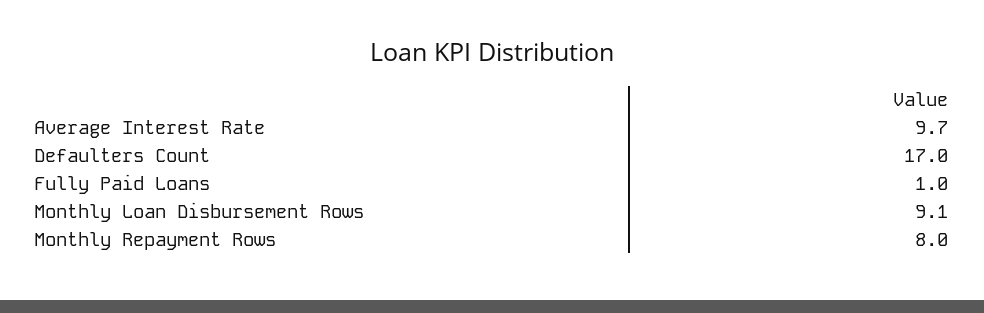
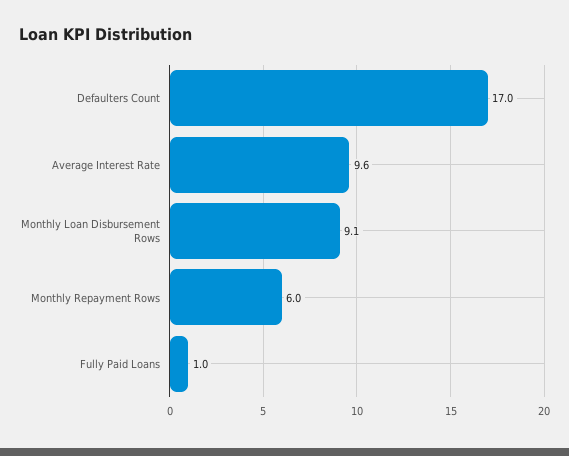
Average Interest Rate: 9.7 -> 9.6
Monthly Repayment Rows: 8 -> 6

